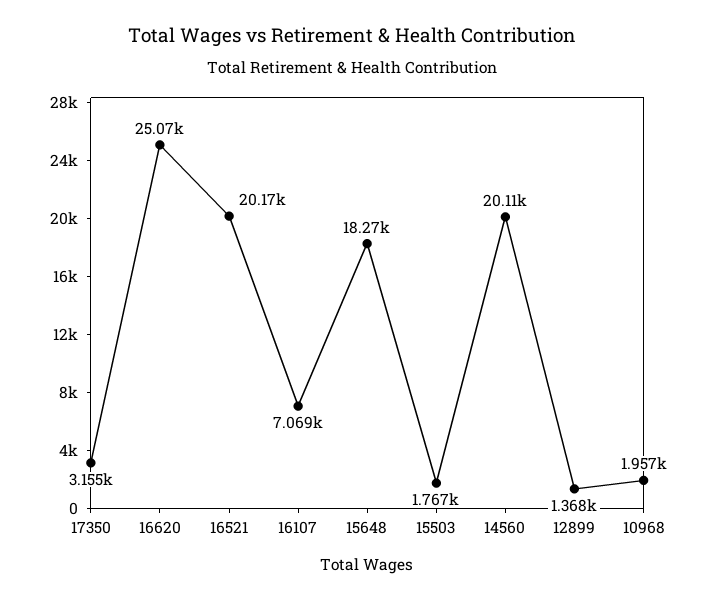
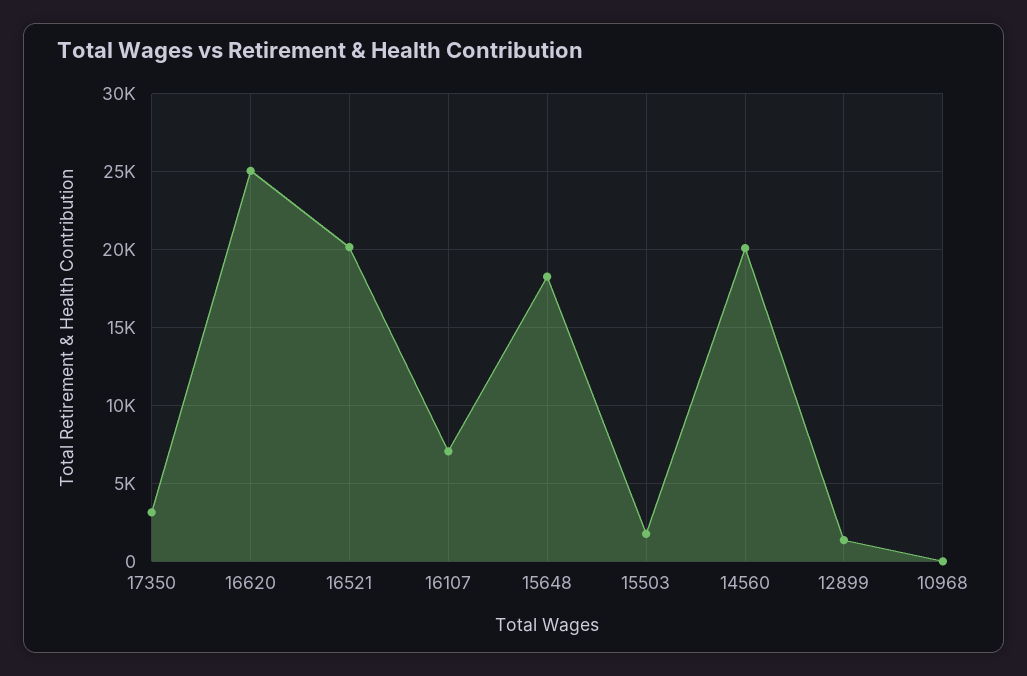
10968: 1957 -> 0

